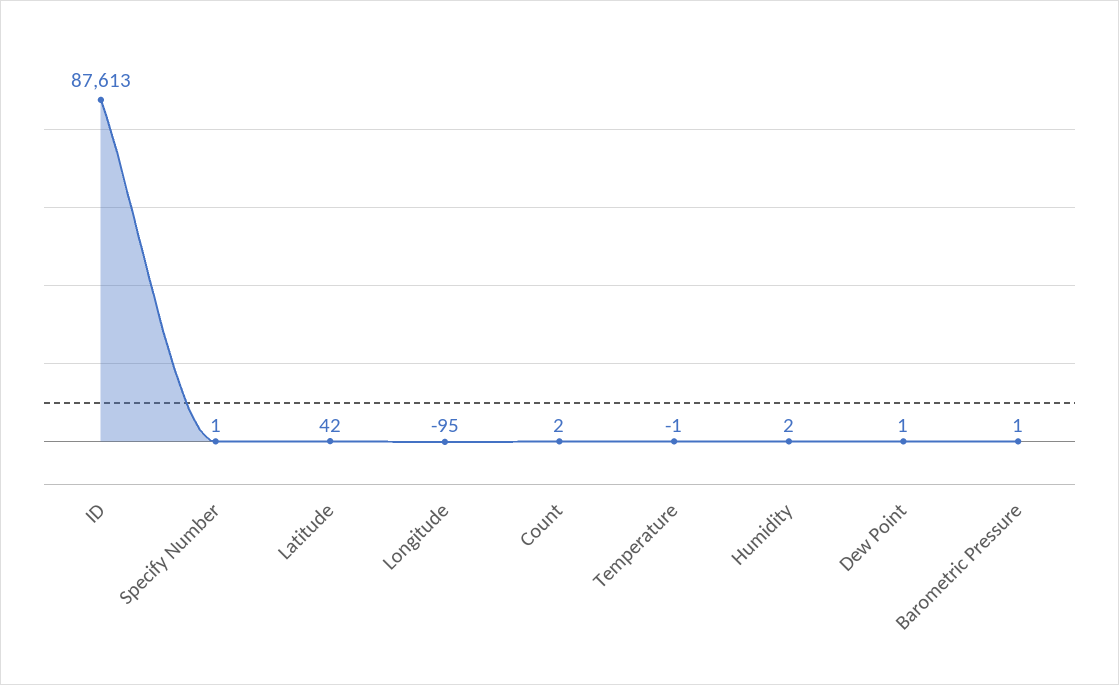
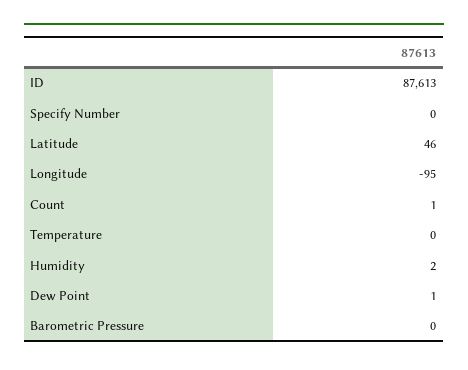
Specify Number: 1 -> 0
Latitude: 42 -> 46
Count: 2 -> 1
Temperature: -1 -> 0
Barometric Pressure: 1 -> 0

